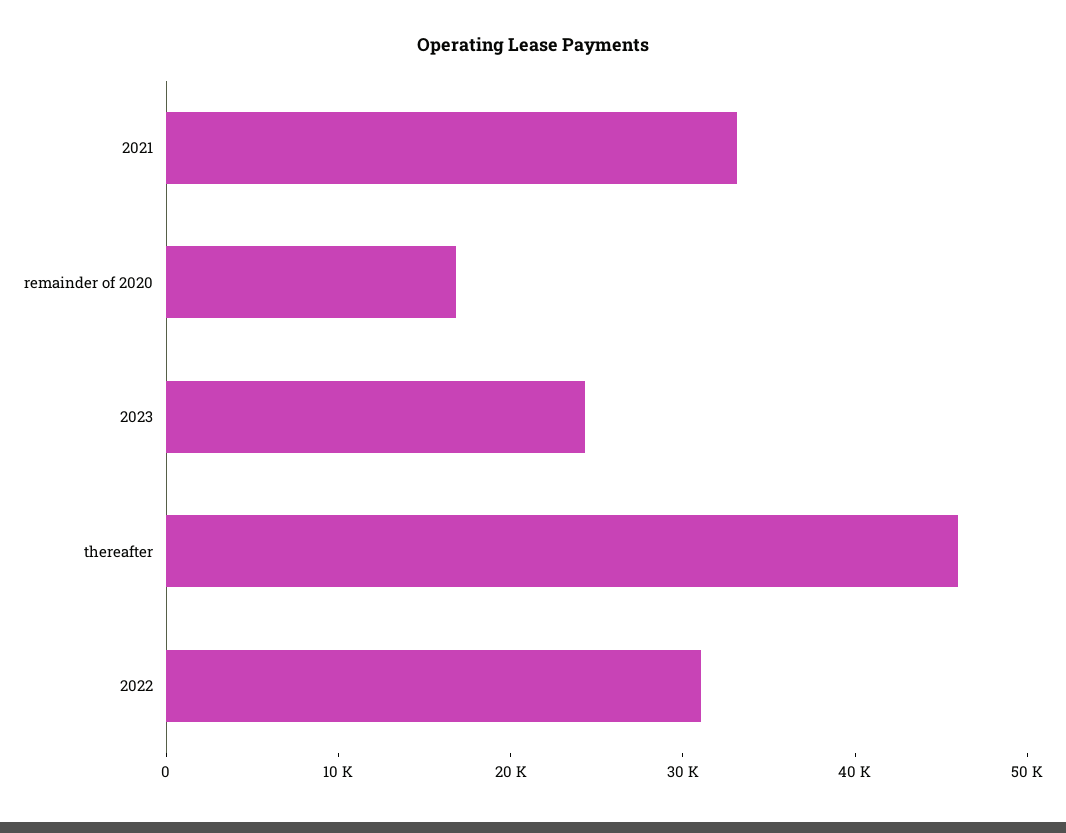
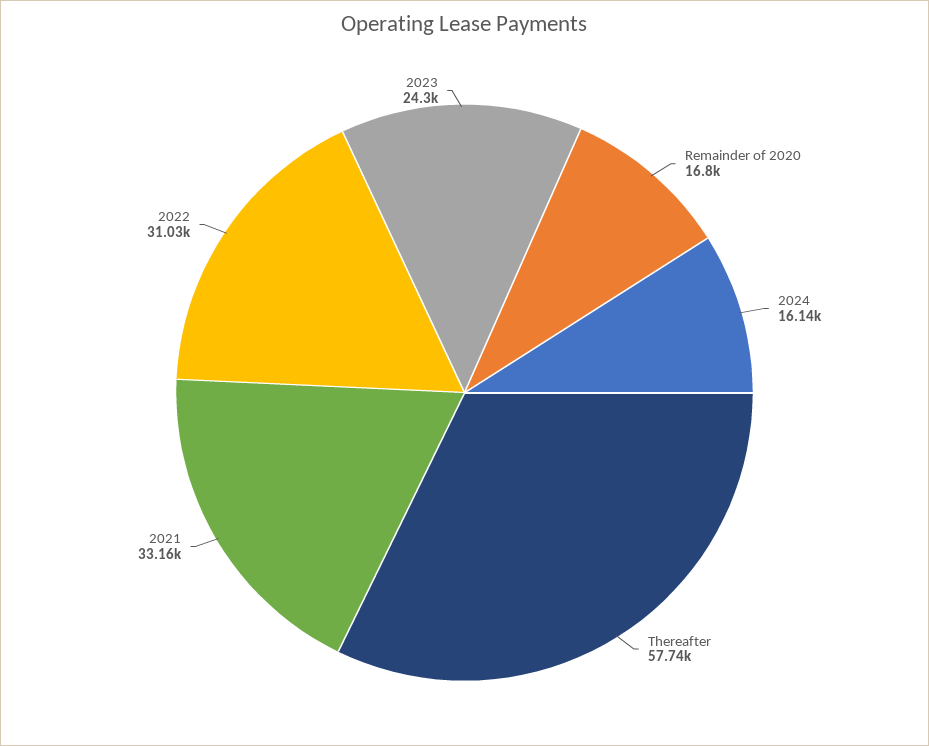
thereafter: 46000 -> 57740
2024: none -> 16140

